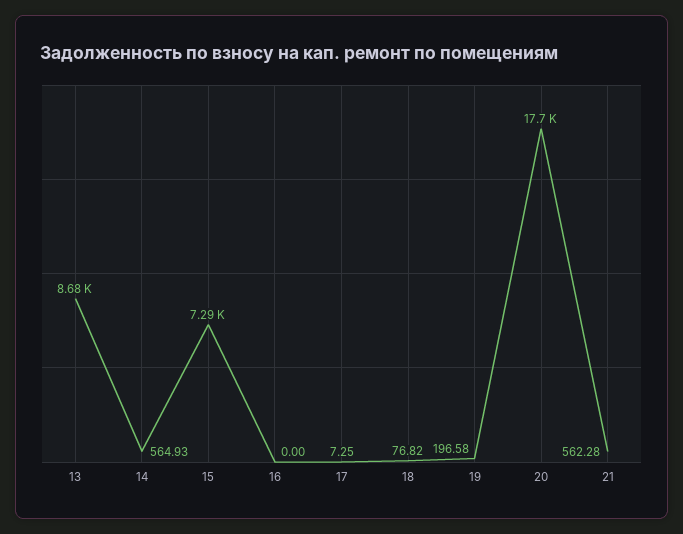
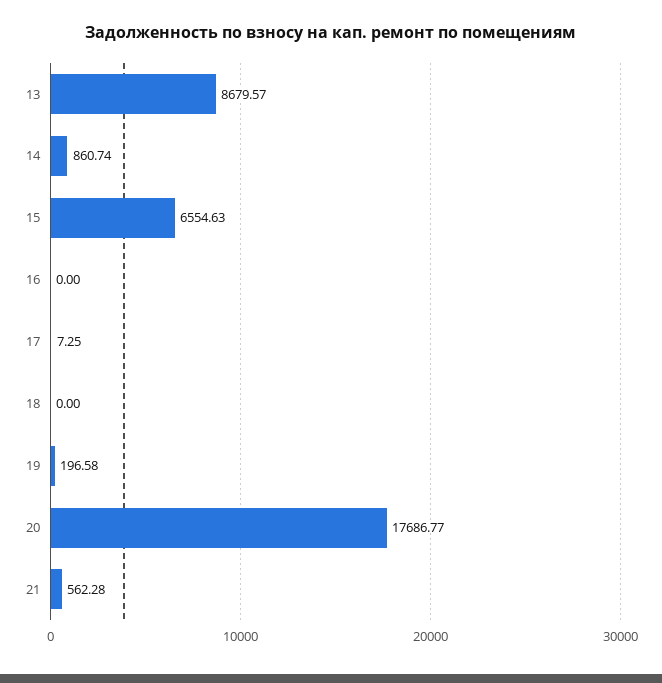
14: 564.93 -> 860.74
15: 7290 -> 6554.63
18: 76.82 -> 0

